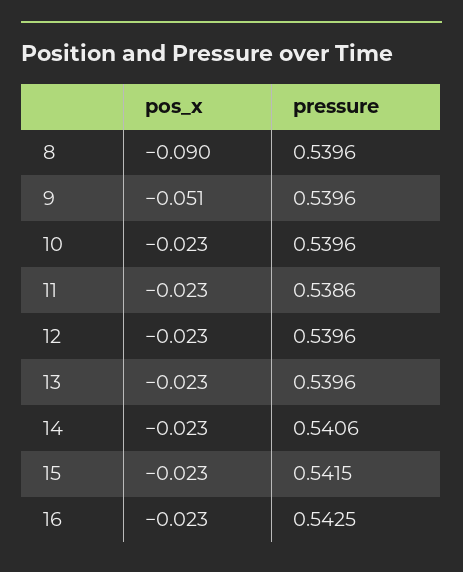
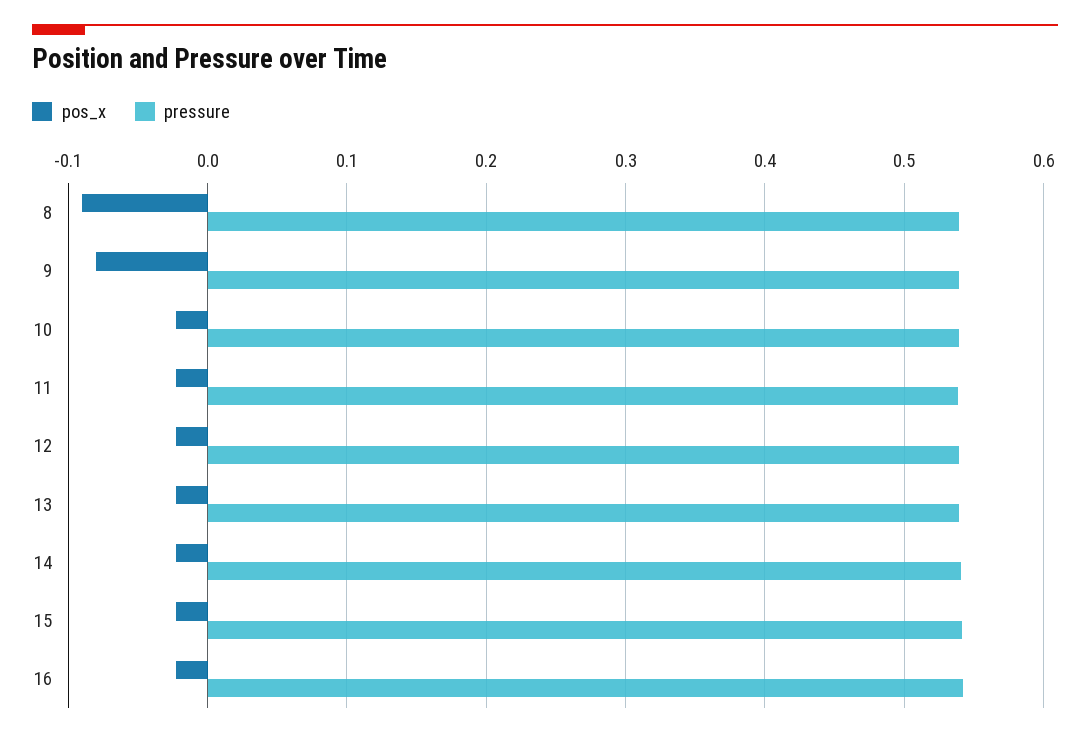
pos_x, 9: -0.051 -> -0.08

